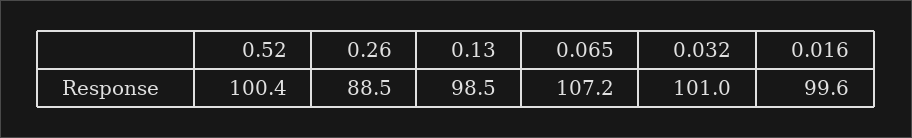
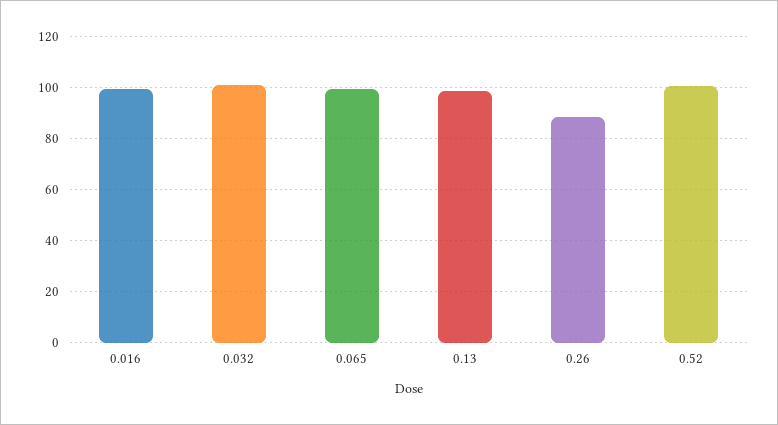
0.065: 107.2 -> 100

